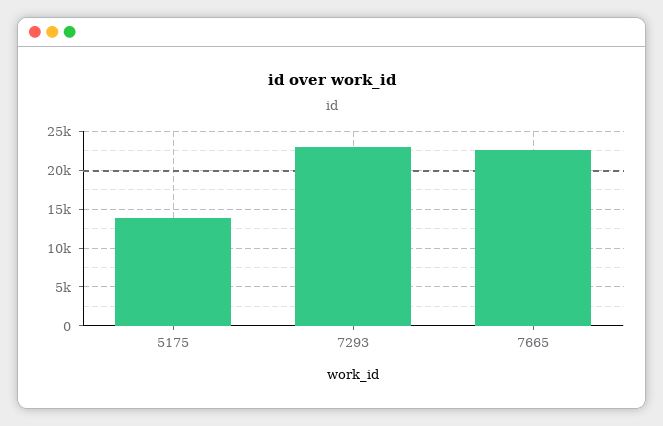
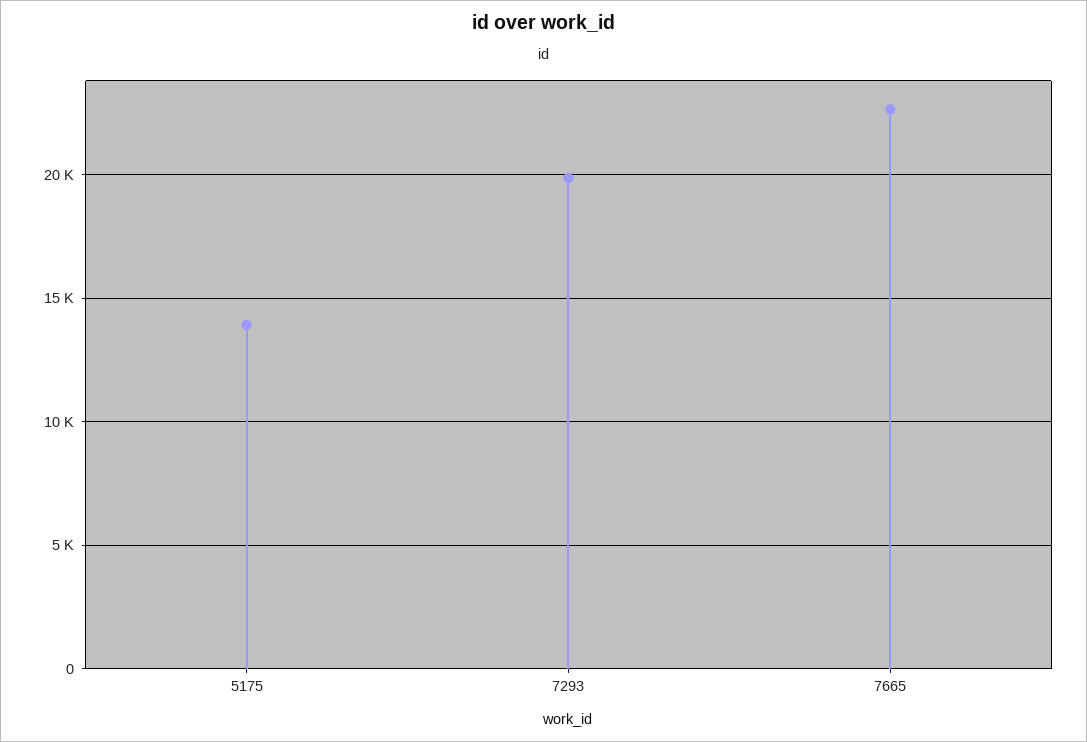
7293: 23000 -> 20000

